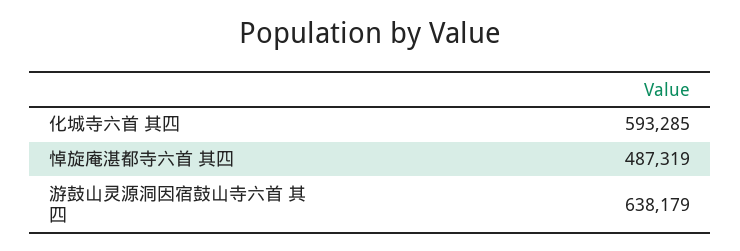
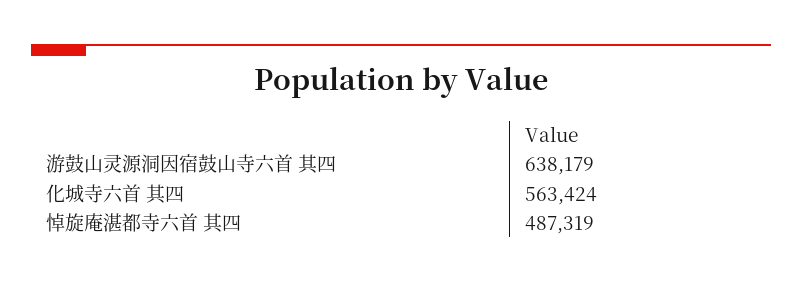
化城寺六首 其四: 593285 -> 563424

